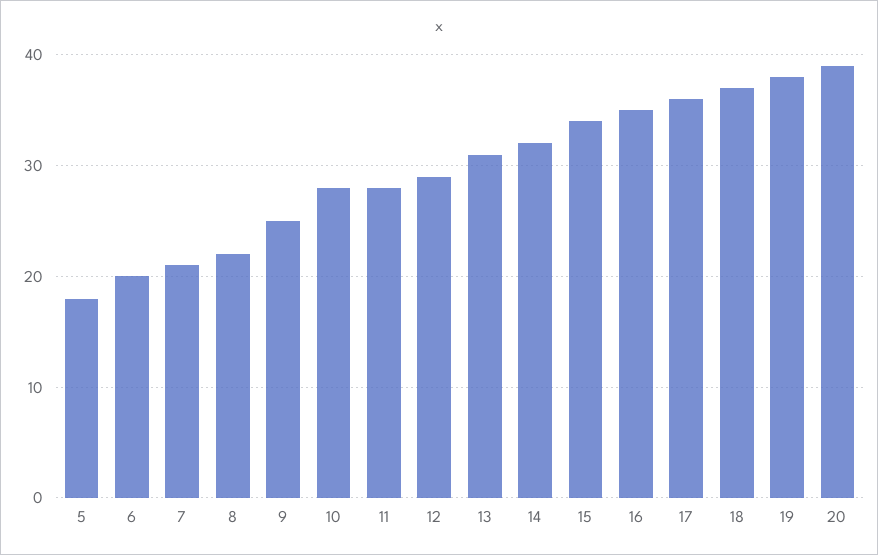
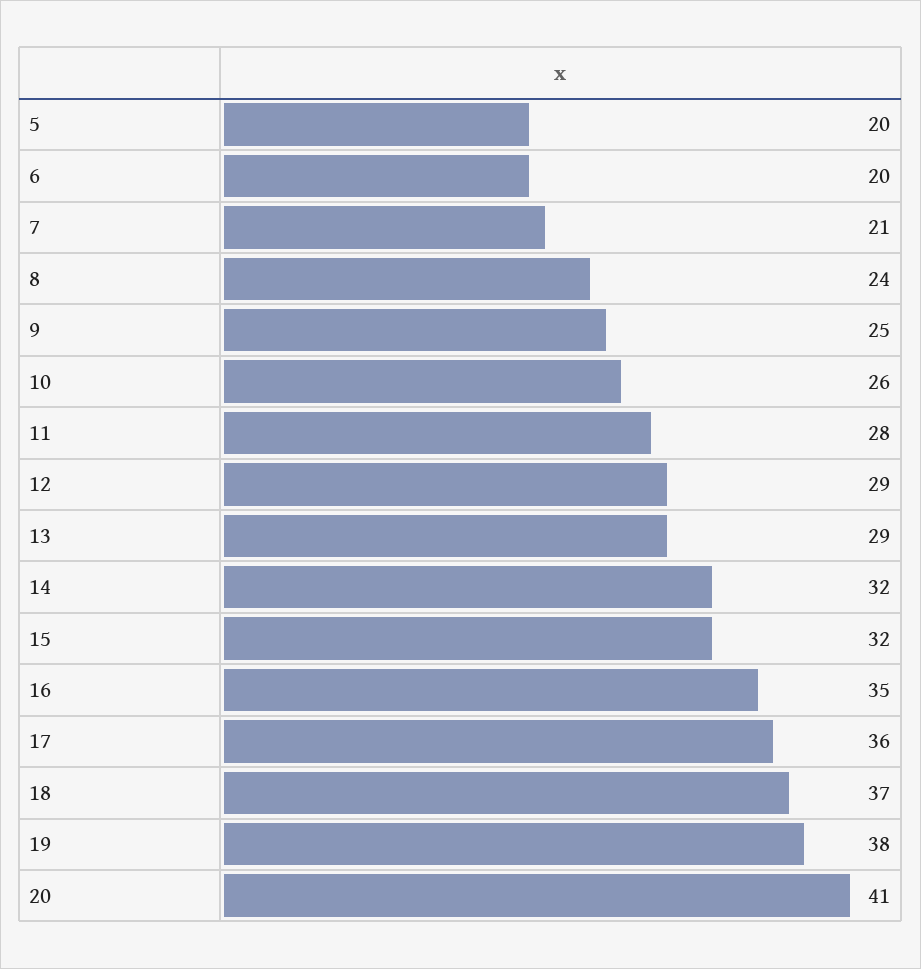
5: 18 -> 20
8: 22 -> 24
10: 28 -> 26
13: 31 -> 29
15: 34 -> 32
20: 39 -> 41

